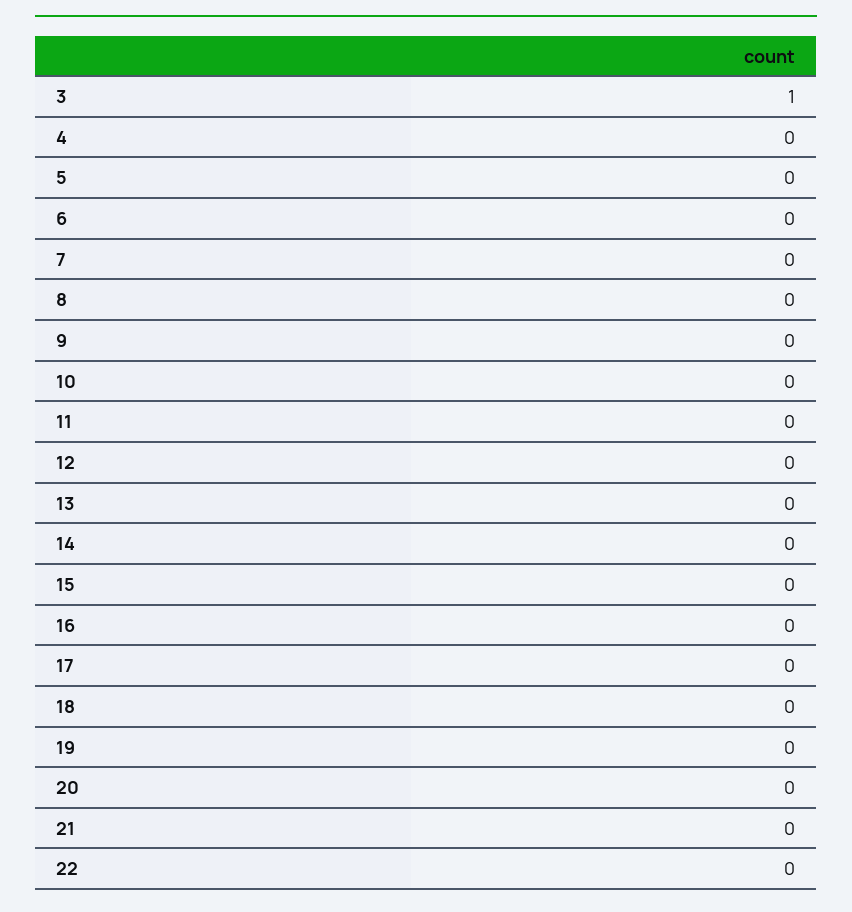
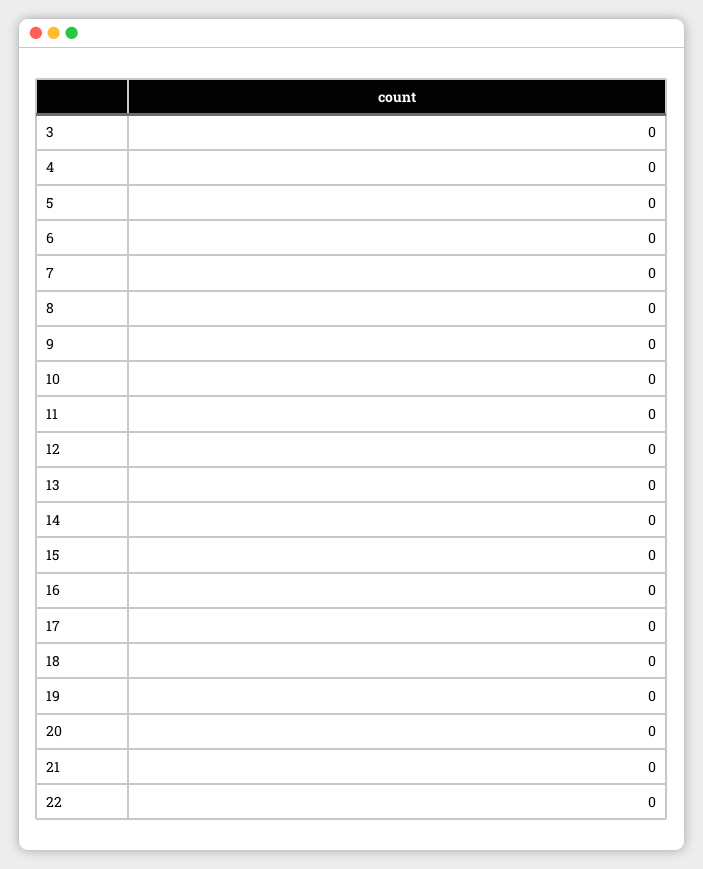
3: 1 -> 0

